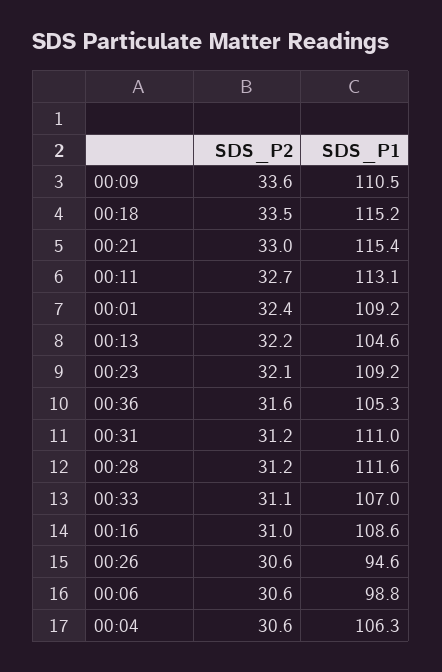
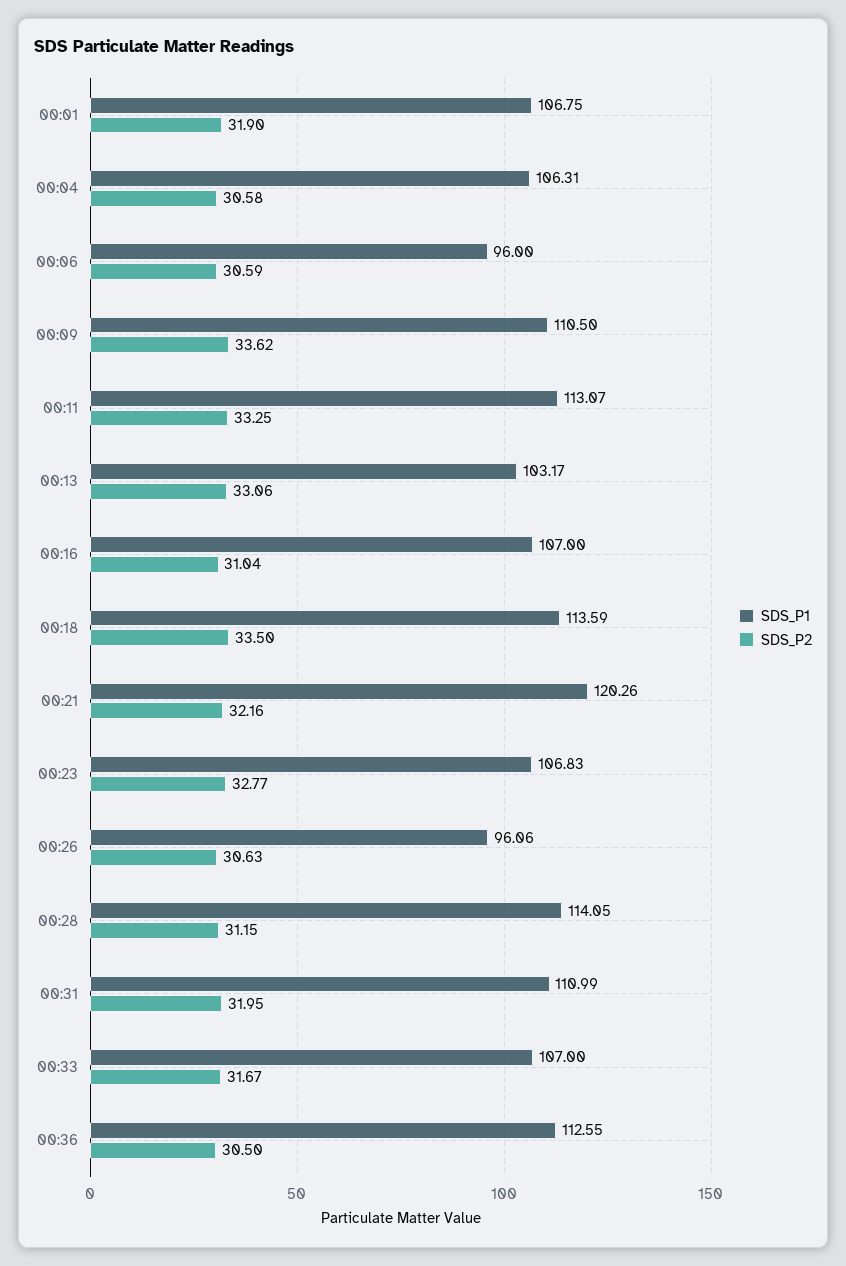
SDS_P1, 00:18: 115.2 -> 113.59
SDS_P2, 00:21: 33 -> 32.16
SDS_P1, 00:21: 115.4 -> 120.26
SDS_P2, 00:11: 32.7 -> 33.25
SDS_P2, 00:01: 32.4 -> 31.9
SDS_P1, 00:01: 109.2 -> 106.75
SDS_P2, 00:13: 32.2 -> 33.06
SDS_P1, 00:13: 104.6 -> 103.17
SDS_P2, 00:23: 32.1 -> 32.77
SDS_P1, 00:23: 109.2 -> 106.83
SDS_P2, 00:36: 31.6 -> 30.5
SDS_P1, 00:36: 105.3 -> 112.55
SDS_P2, 00:31: 31.2 -> 31.95
SDS_P1, 00:28: 111.6 -> 114.05
SDS_P2, 00:33: 31.1 -> 31.67
SDS_P1, 00:16: 108.6 -> 107
SDS_P1, 00:26: 94.6 -> 96.06
SDS_P1, 00:06: 98.8 -> 96

